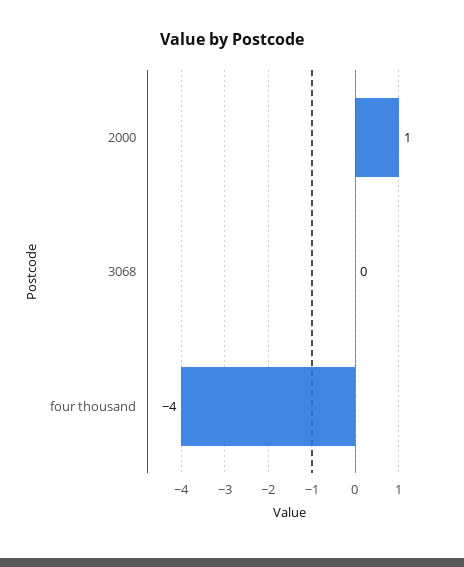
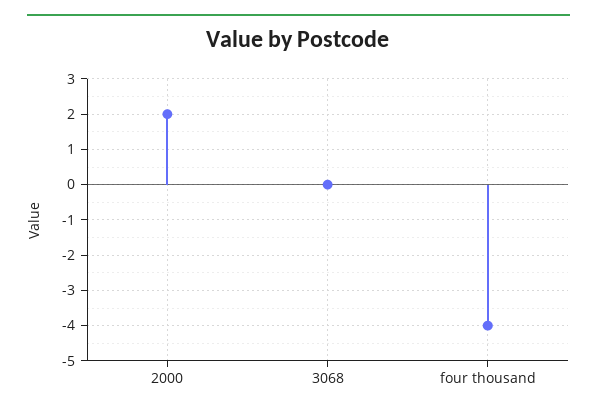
2000: 1 -> 2

